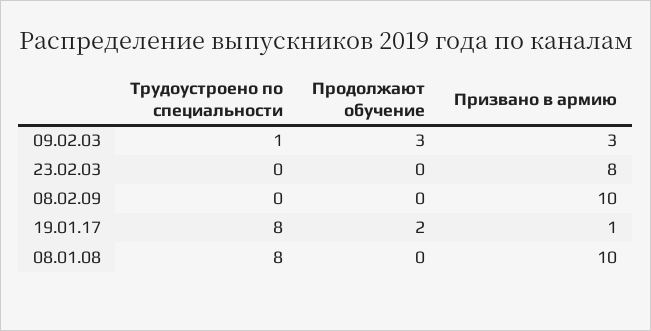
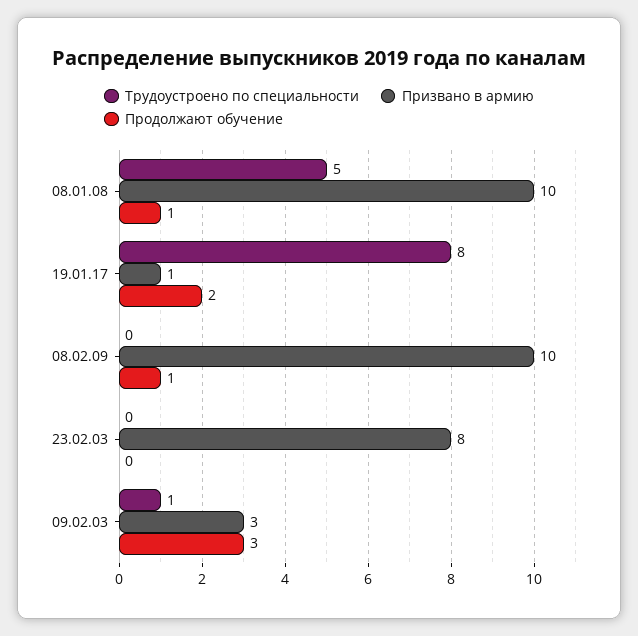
Продолжают обучение, 08.02.09: 0 -> 1
Трудоустроено по специальности, 08.01.08: 8 -> 5
Продолжают обучение, 08.01.08: 0 -> 1

